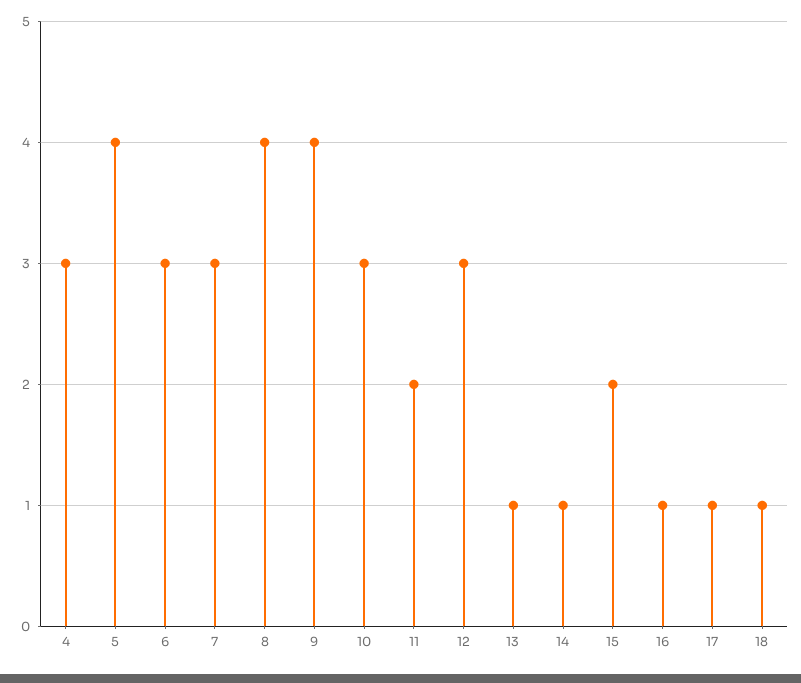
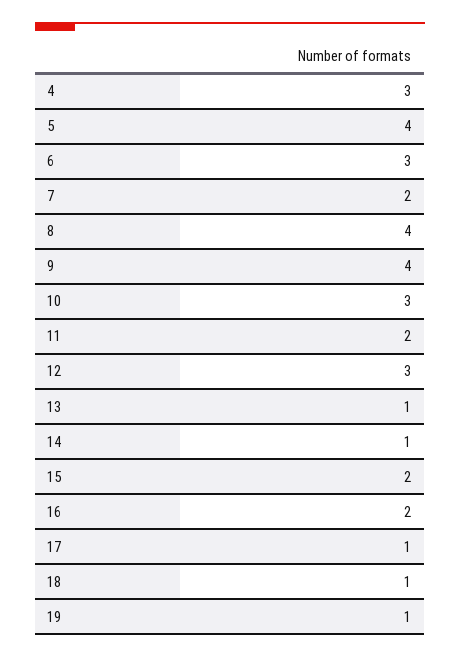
7: 3 -> 2
16: 1 -> 2
19: none -> 1

